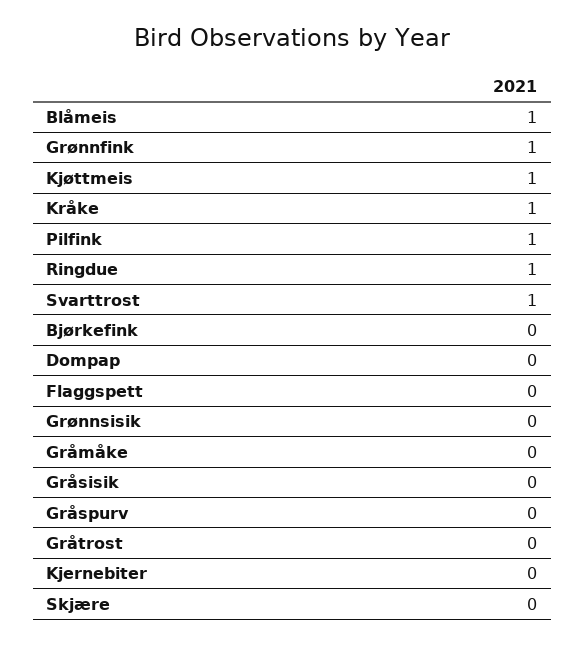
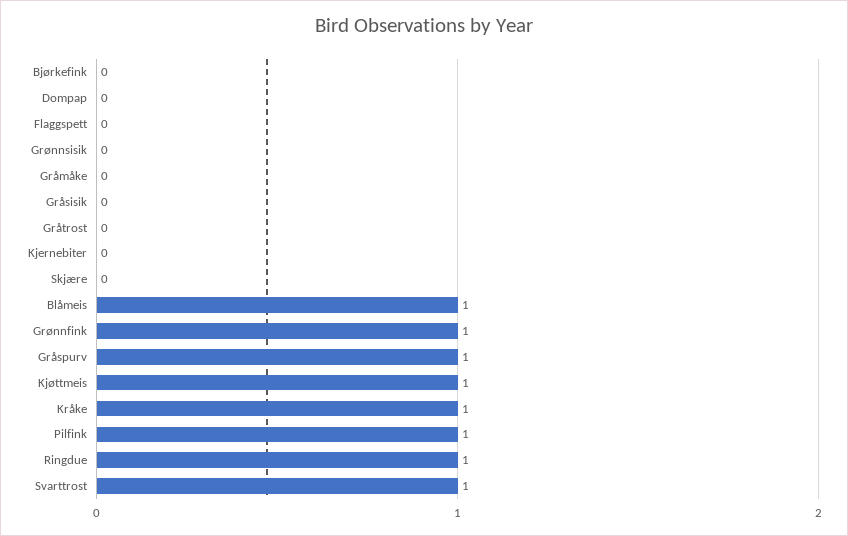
Gråspurv: 0 -> 1

